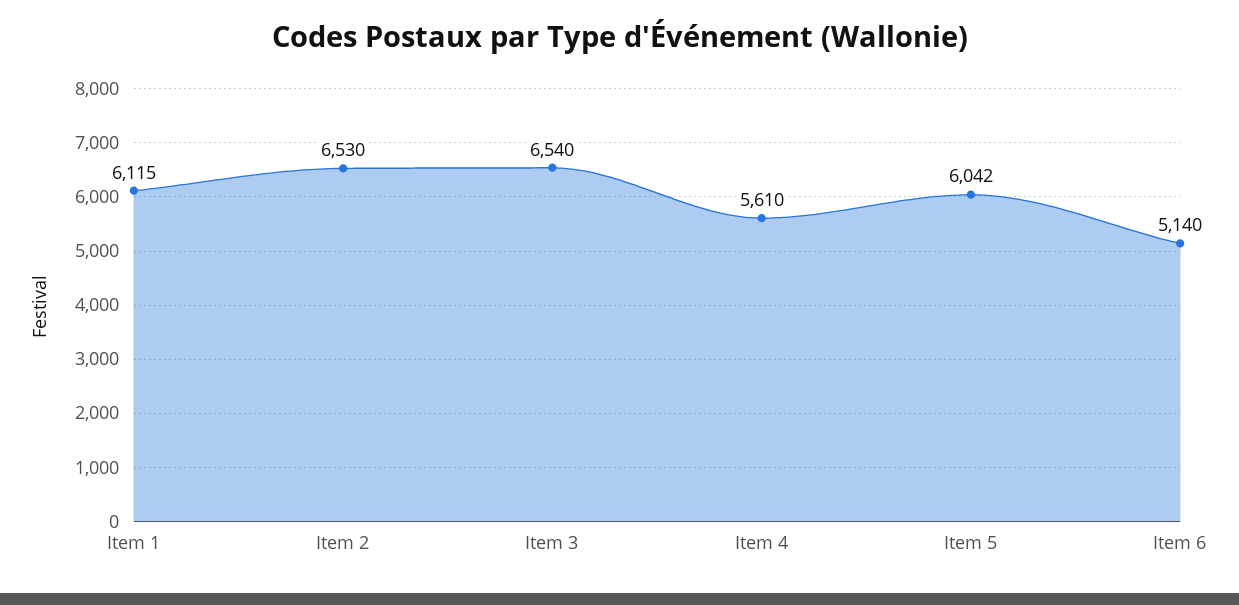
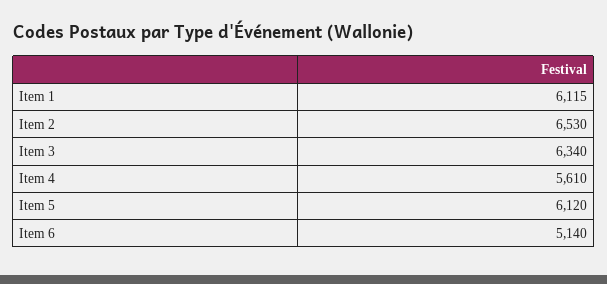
Item 3: 6540 -> 6340
Item 5: 6042 -> 6120

